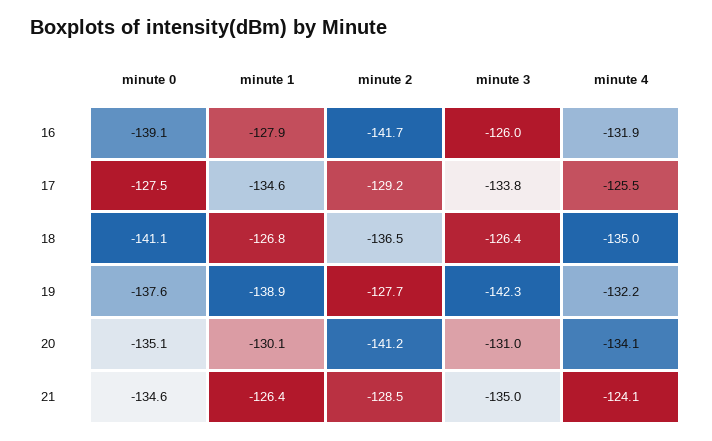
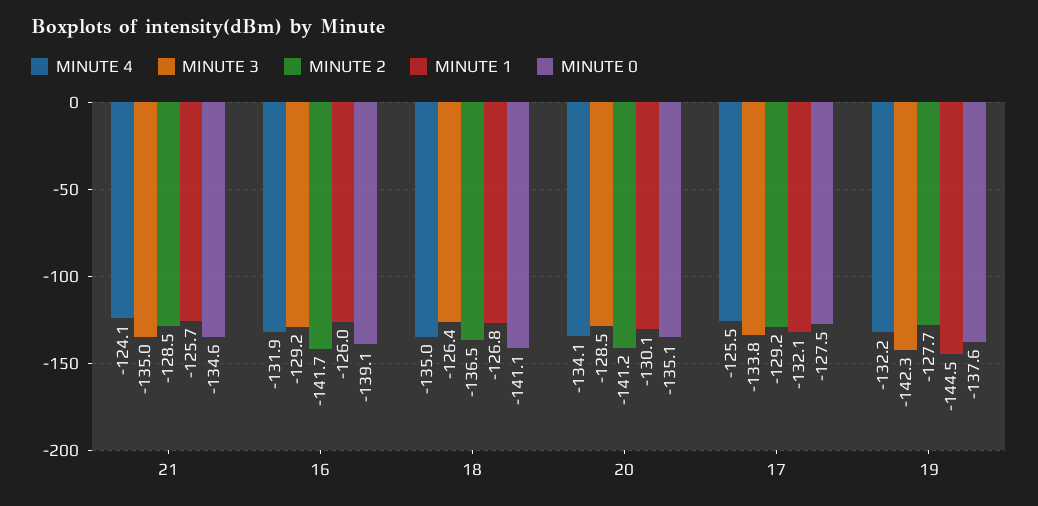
minute 1, 16: -127.9 -> -126
minute 3, 16: -126 -> -129.2
minute 1, 17: -134.6 -> -132.1
minute 1, 19: -138.9 -> -144.5
minute 3, 20: -131 -> -128.5
minute 1, 21: -126.4 -> -125.7

